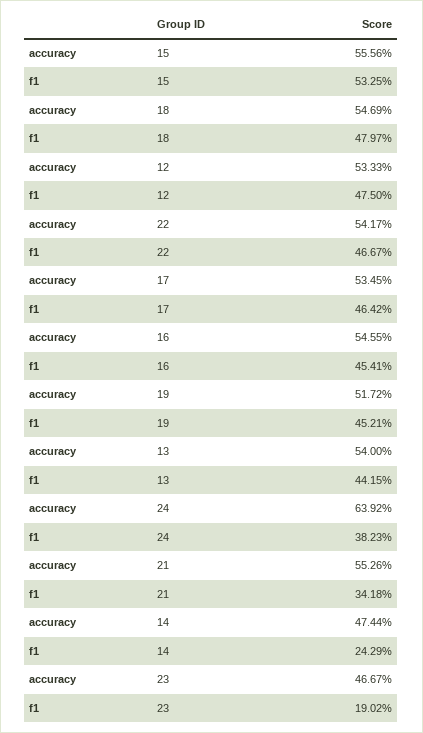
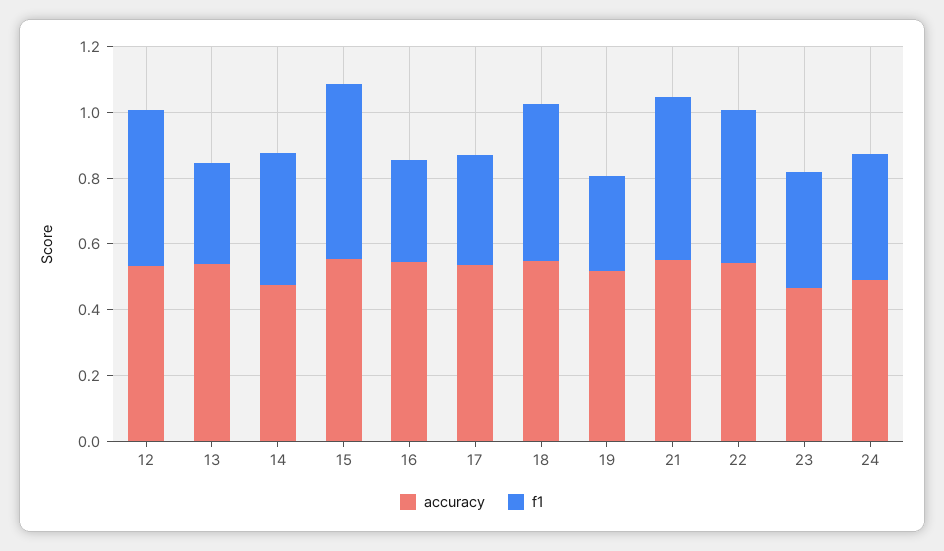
f1, 17: 0.4642 -> 0.35
f1, 16: 0.4541 -> 0.3
f1, 19: 0.4521 -> 0.3
f1, 13: 0.4415 -> 0.3
accuracy, 24: 0.6392 -> 0.5
f1, 21: 0.3418 -> 0.5
f1, 14: 0.2429 -> 0.4
f1, 23: 0.1902 -> 0.35

